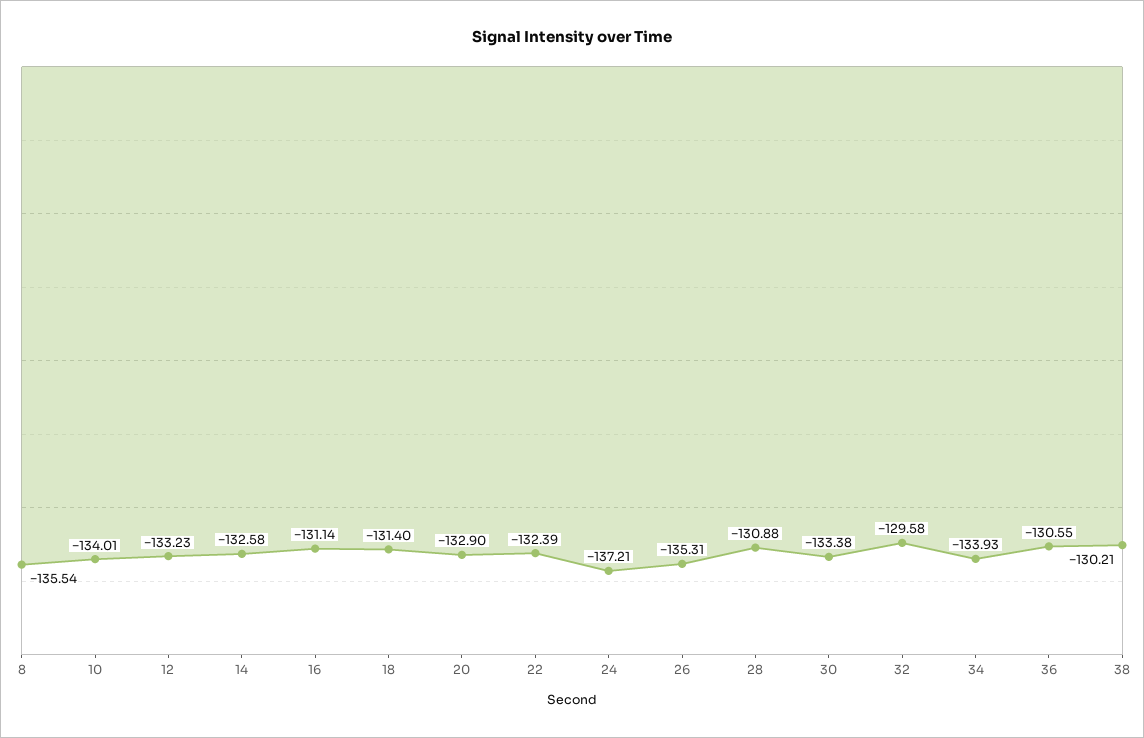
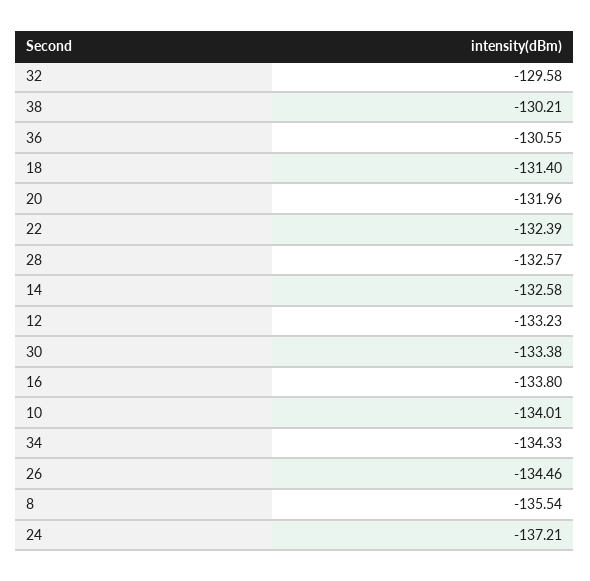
16: -131.14 -> -133.8
20: -132.9 -> -131.96
26: -135.31 -> -134.46
28: -130.88 -> -132.57
34: -133.93 -> -134.33

